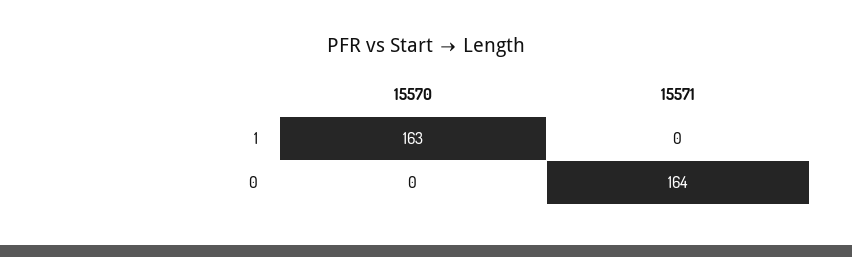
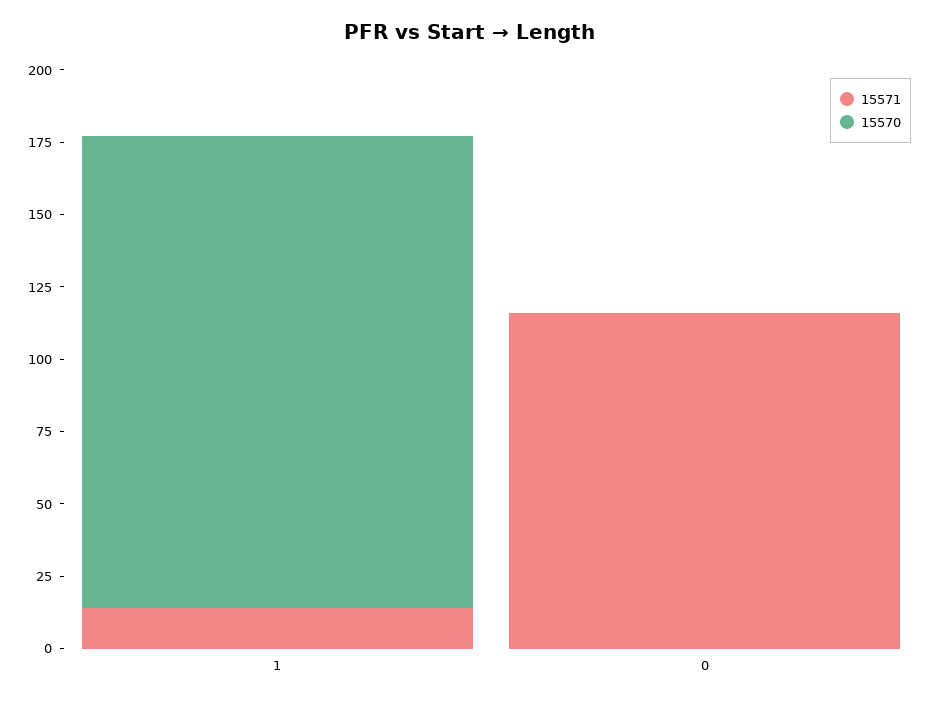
15571, 1: 0 -> 15
15571, 0: 164 -> 115

